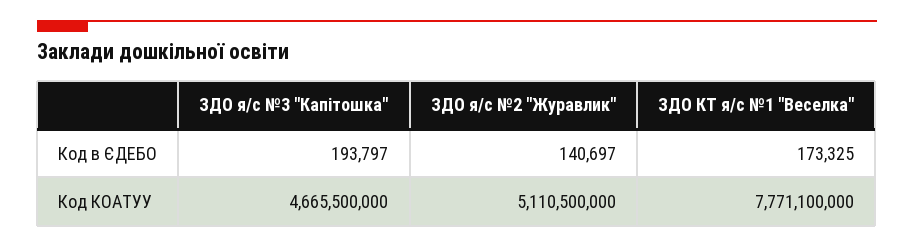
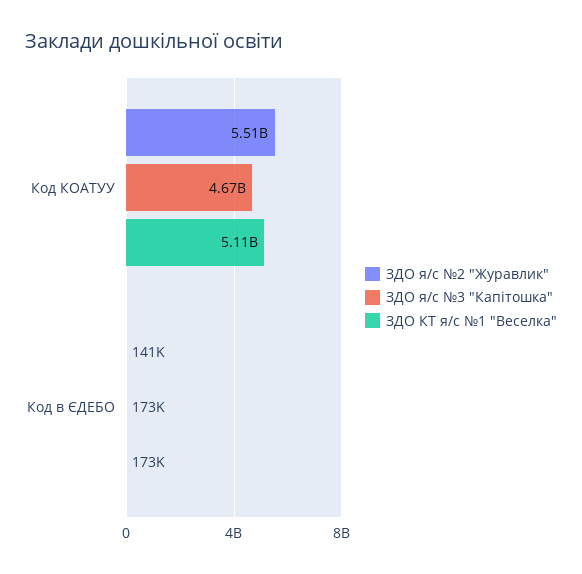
ЗДО я/с №3 "Капітошка", Код в ЄДЕБО: 193797 -> 173000
ЗДО я/с №2 "Журавлик", Код КОАТУУ: 5110500000 -> 5510000000
ЗДО КТ я/с №1 "Веселка", Код КОАТУУ: 7771100000 -> 5110000000

